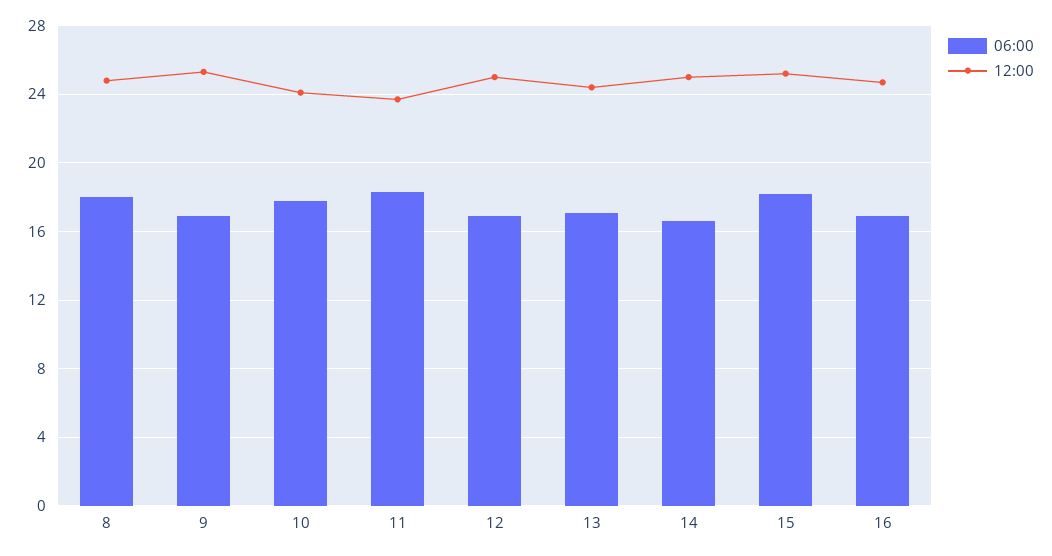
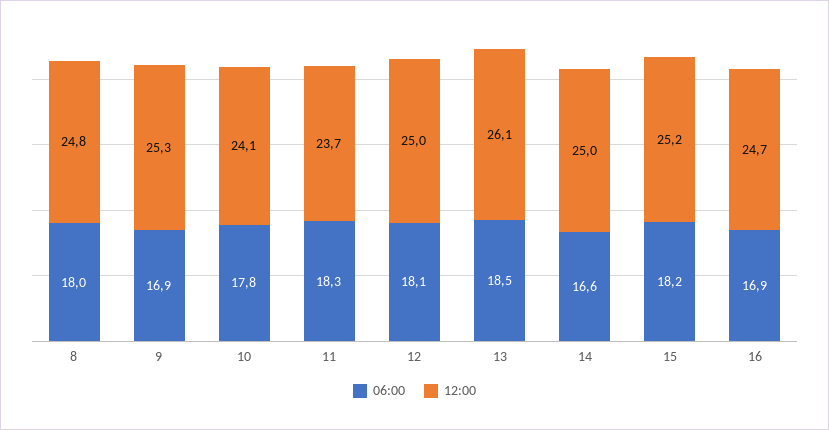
06:00, 12: 17 -> 18.1
06:00, 13: 17 -> 18.5
12:00, 13: 24.5 -> 26.1

